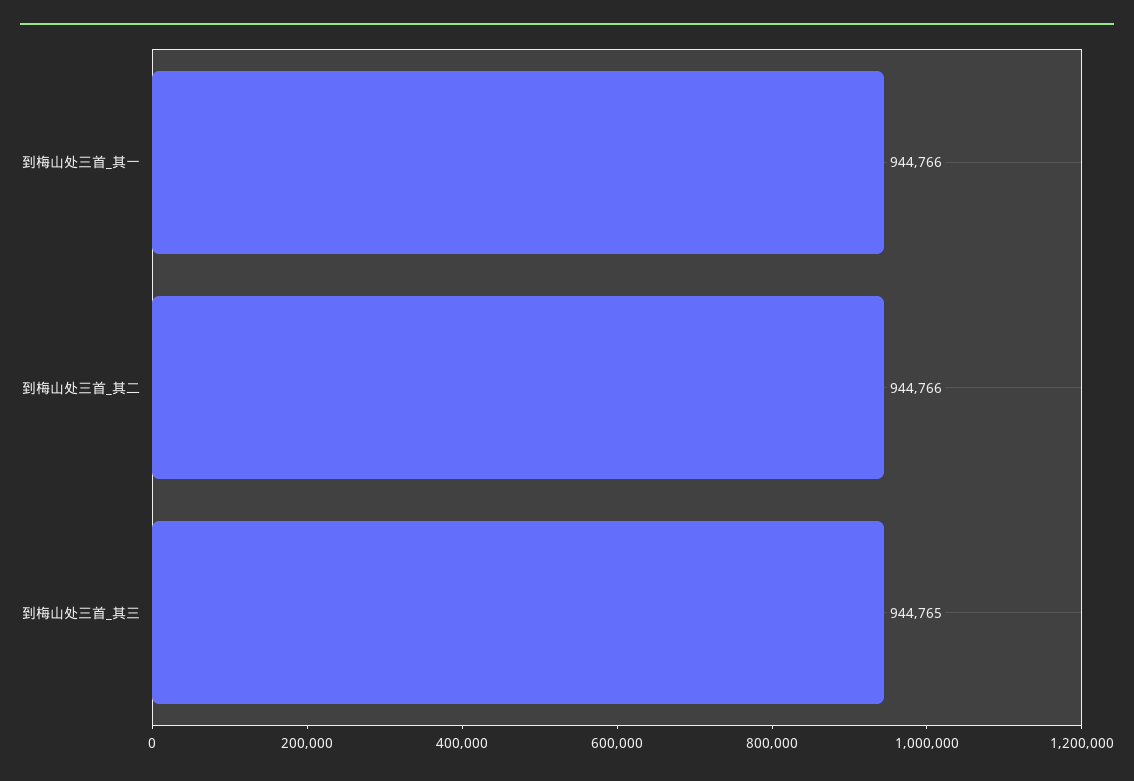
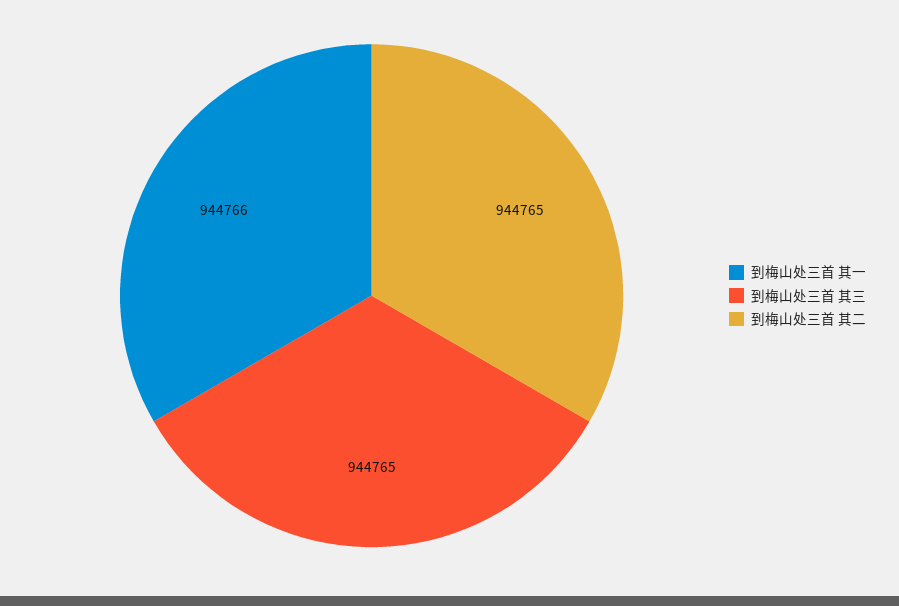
到梅山处三首_其二: 944766 -> 944765

